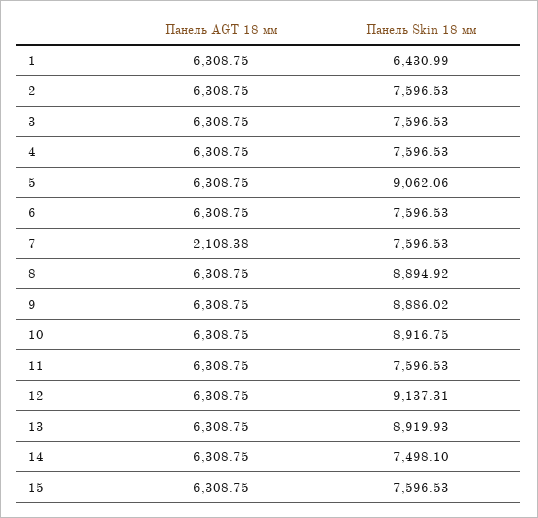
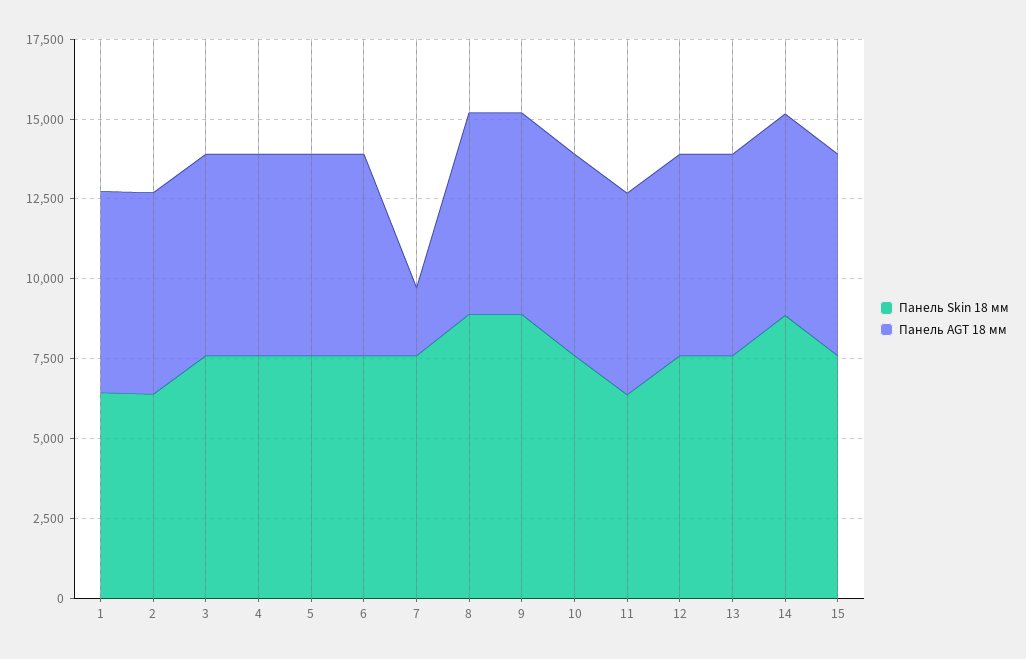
Панель Skin 18 мм, 2: 7596.53 -> 6500
Панель Skin 18 мм, 5: 9062.06 -> 7500
Панель Skin 18 мм, 10: 8916.75 -> 7500
Панель Skin 18 мм, 11: 7596.53 -> 6500
Панель Skin 18 мм, 12: 9137.31 -> 7500
Панель Skin 18 мм, 13: 8919.93 -> 7500
Панель Skin 18 мм, 14: 7498.1 -> 9000

